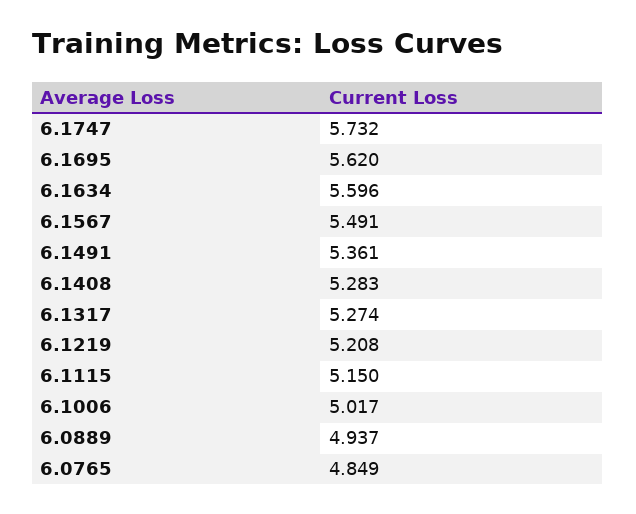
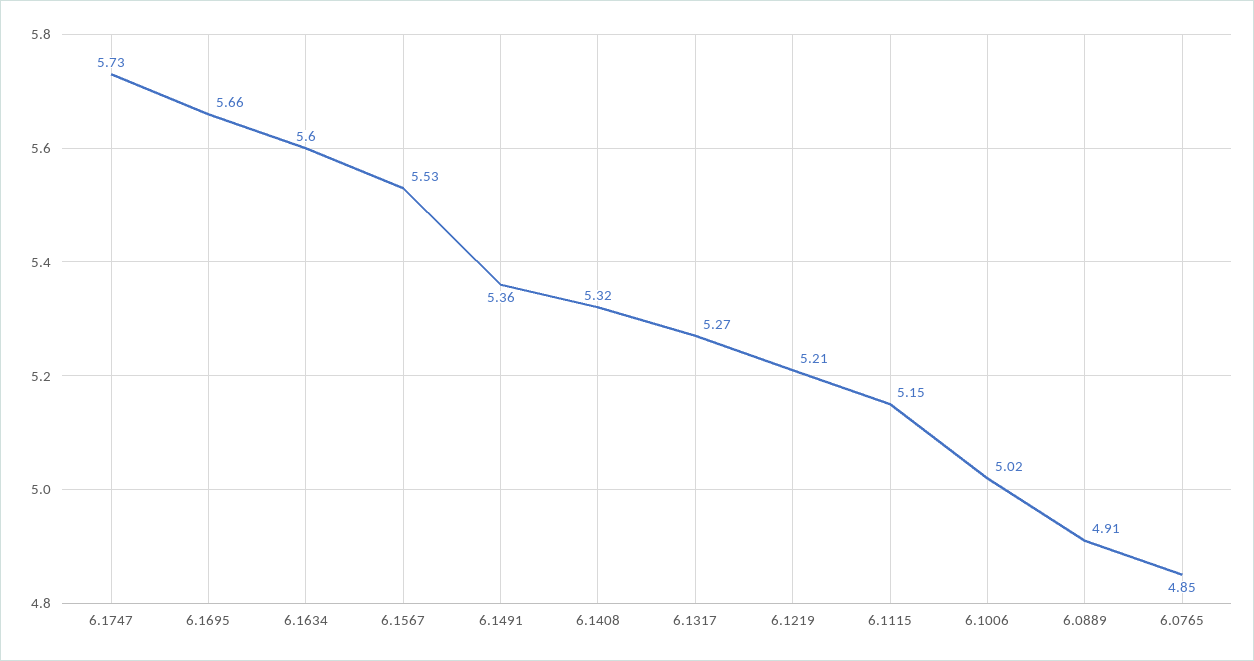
6.1695: 5.62 -> 5.66
6.1567: 5.491 -> 5.53
6.1408: 5.283 -> 5.32
6.0889: 4.937 -> 4.91

